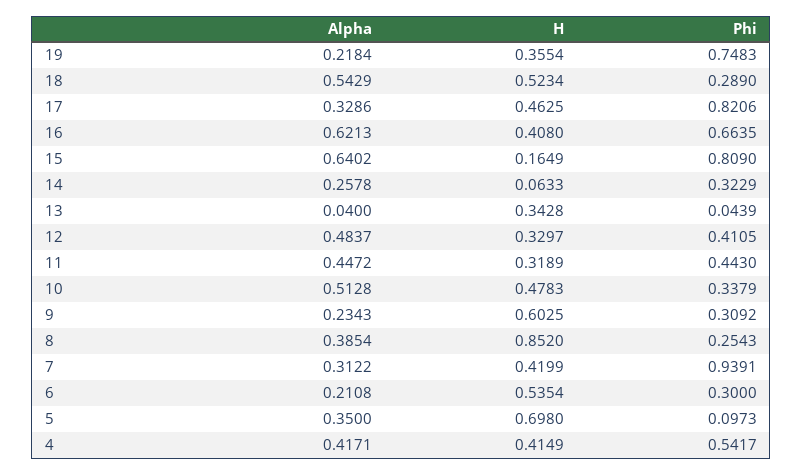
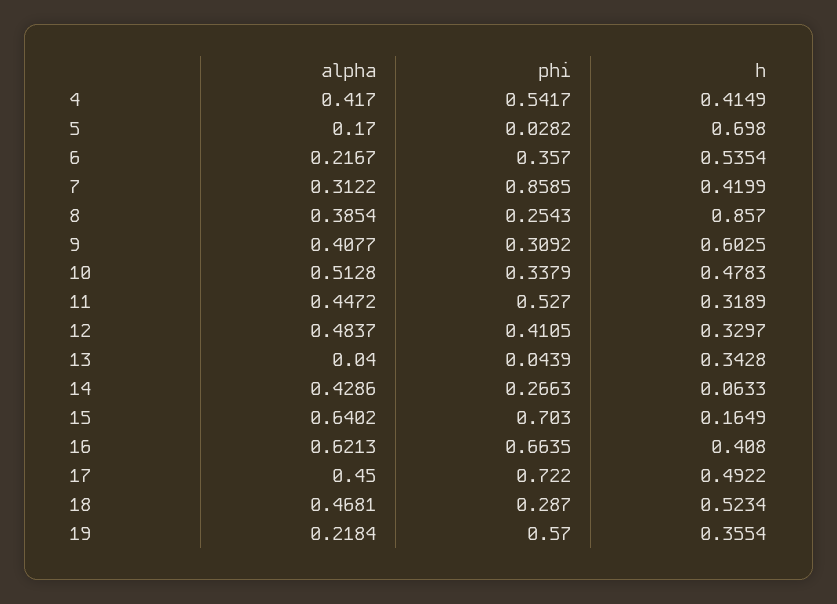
Phi, 19: 0.7483 -> 0.57
Alpha, 18: 0.5429 -> 0.4681
Phi, 18: 0.289 -> 0.287
Alpha, 17: 0.3286 -> 0.45
H, 17: 0.4625 -> 0.4922
Phi, 17: 0.8206 -> 0.722
Phi, 15: 0.809 -> 0.703
Alpha, 14: 0.2578 -> 0.4286
Phi, 14: 0.3229 -> 0.2663
Phi, 11: 0.443 -> 0.527
Alpha, 9: 0.2343 -> 0.4077
H, 8: 0.852 -> 0.857
Phi, 7: 0.9391 -> 0.8585
Alpha, 6: 0.2108 -> 0.2167
Phi, 6: 0.3 -> 0.357
Alpha, 5: 0.35 -> 0.17
Phi, 5: 0.0973 -> 0.0282
Alpha, 4: 0.4171 -> 0.417

